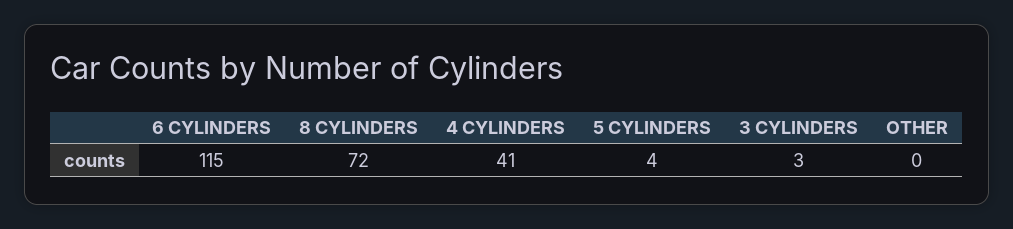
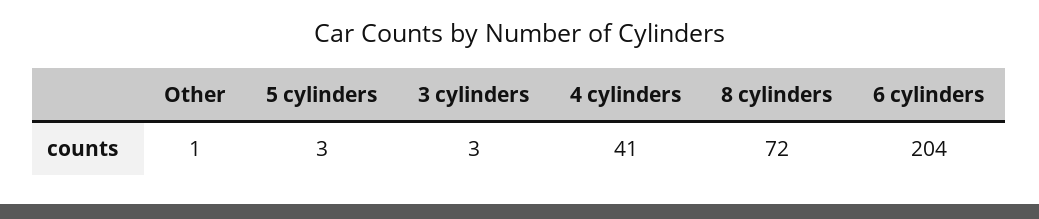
6 CYLINDERS: 115 -> 204
5 CYLINDERS: 4 -> 3
OTHER: 0 -> 1

